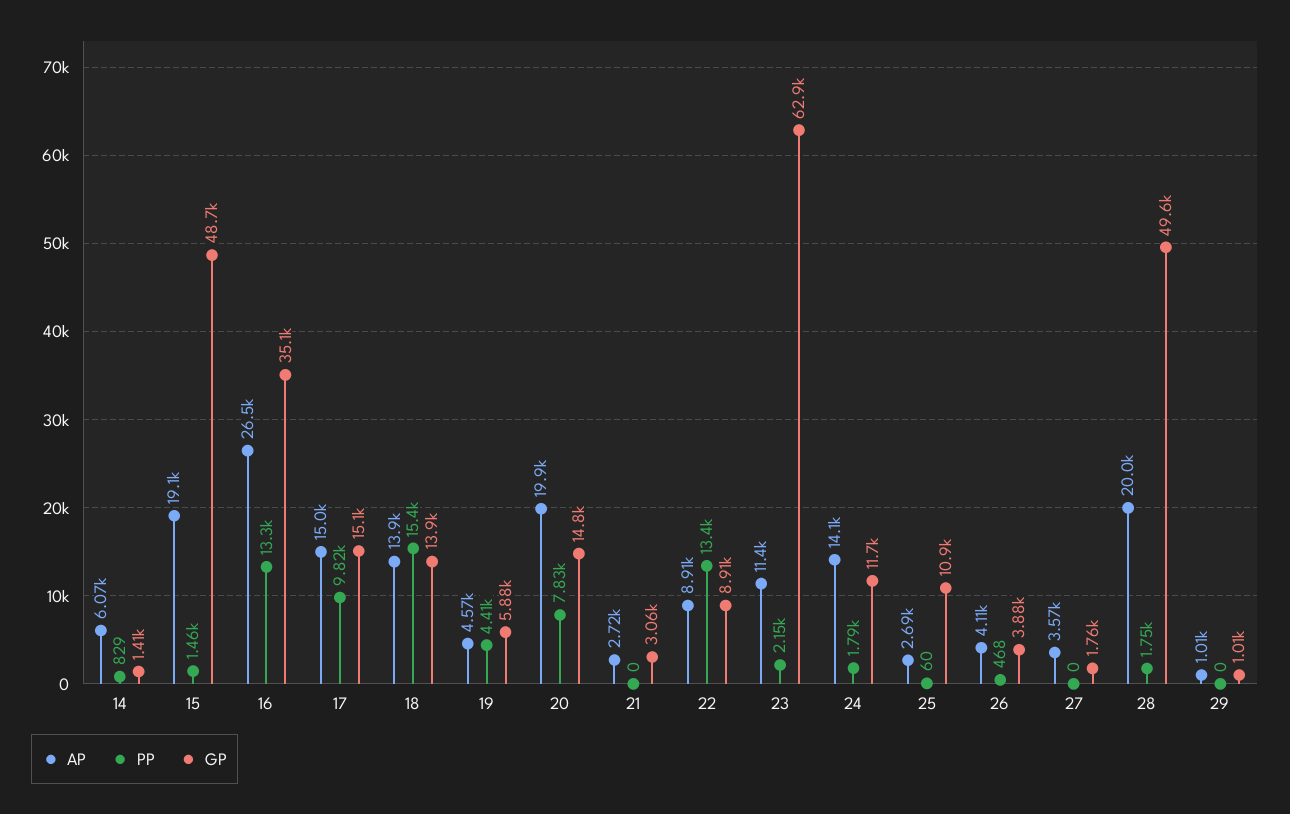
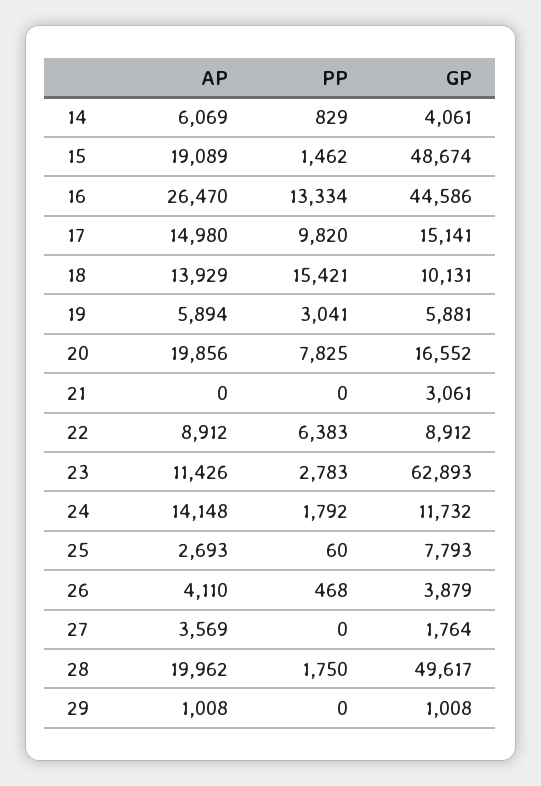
GP, 14: 1410 -> 4061
GP, 16: 35100 -> 44586
GP, 18: 13900 -> 10131
AP, 19: 4570 -> 5894
PP, 19: 4410 -> 3041
GP, 20: 14800 -> 16552
AP, 21: 2720 -> 0
PP, 22: 13400 -> 6383
PP, 23: 2150 -> 2783
GP, 25: 10900 -> 7793

